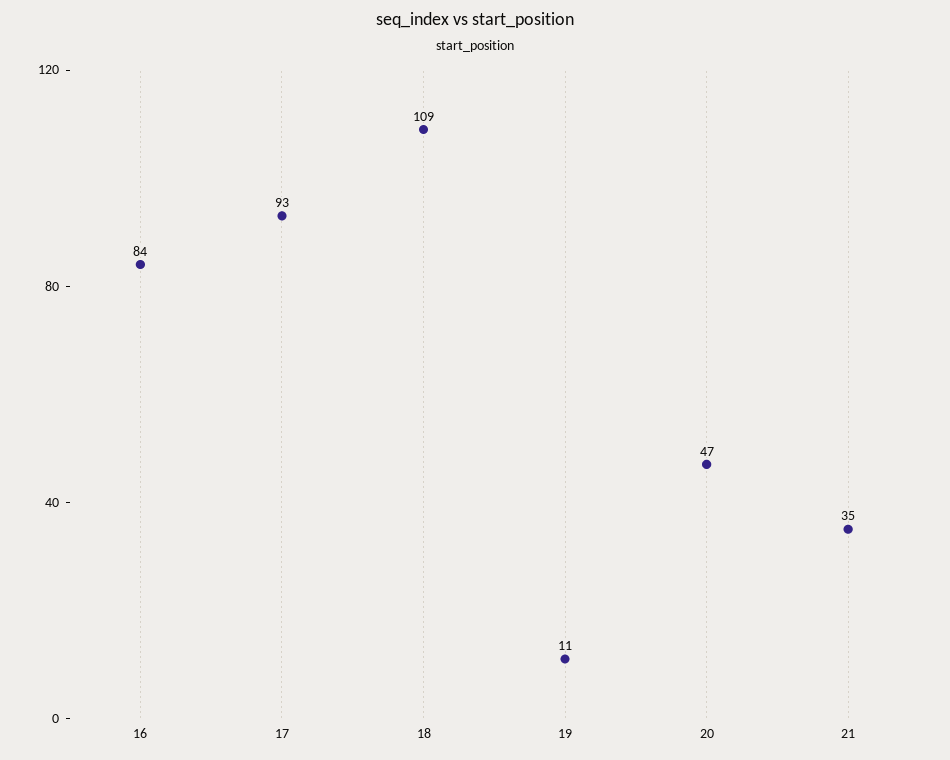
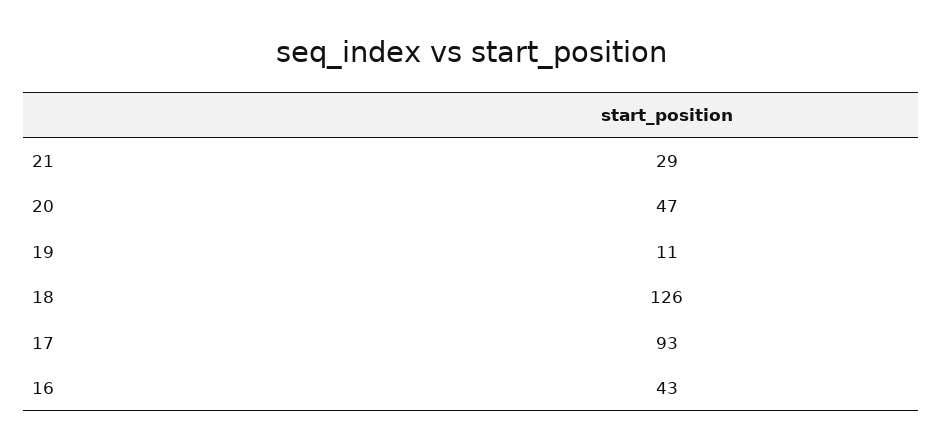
16: 84 -> 43
18: 109 -> 126
21: 35 -> 29

